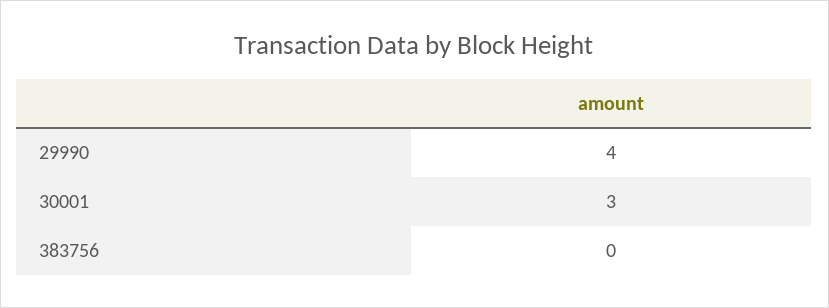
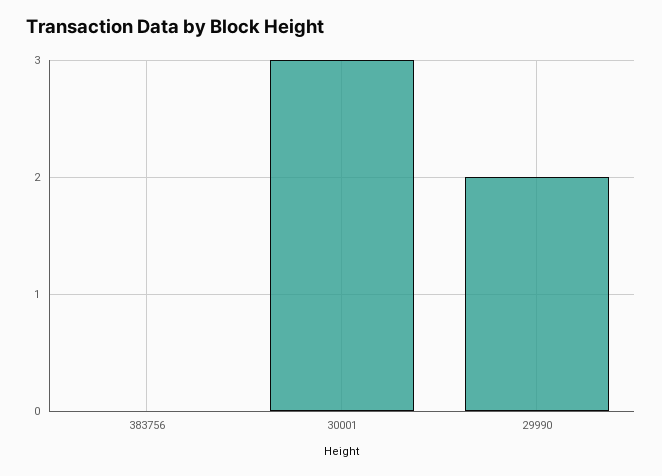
29990: 4 -> 2

